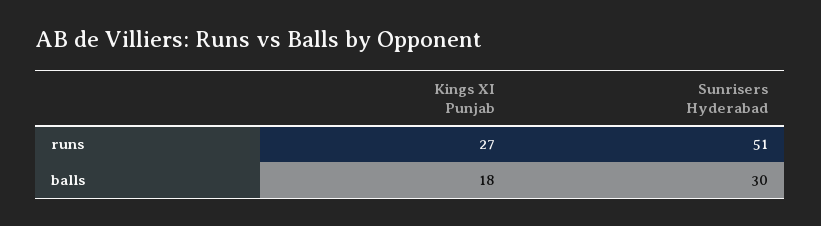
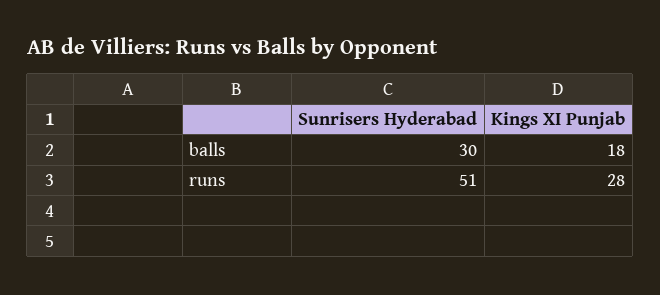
Kings XI Punjab, runs: 27 -> 28

